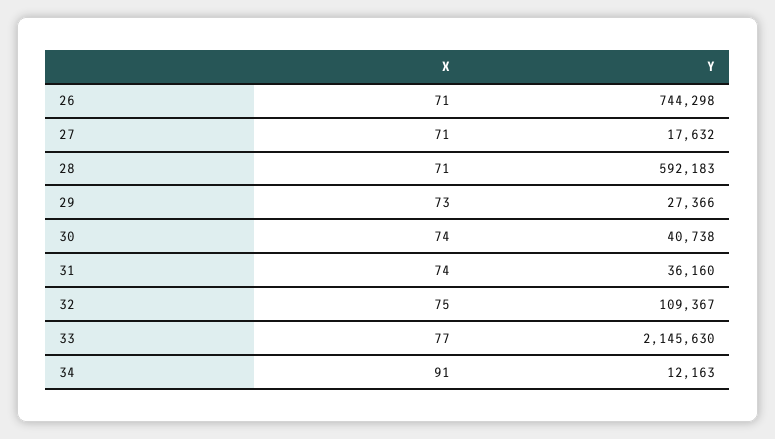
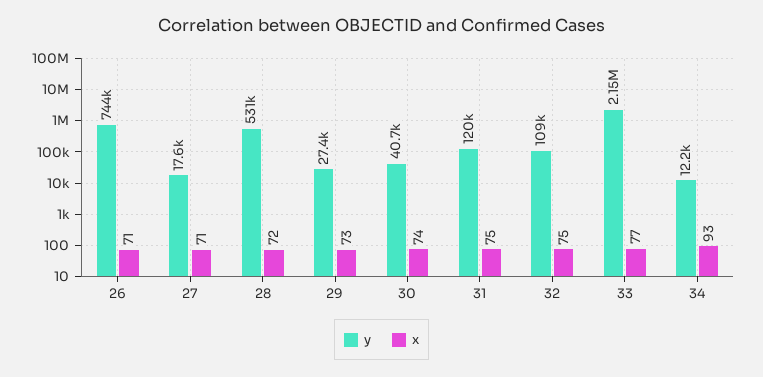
X, 28: 71 -> 72
Y, 28: 592183 -> 531000
X, 31: 74 -> 75
Y, 31: 36160 -> 120000
X, 34: 91 -> 93

